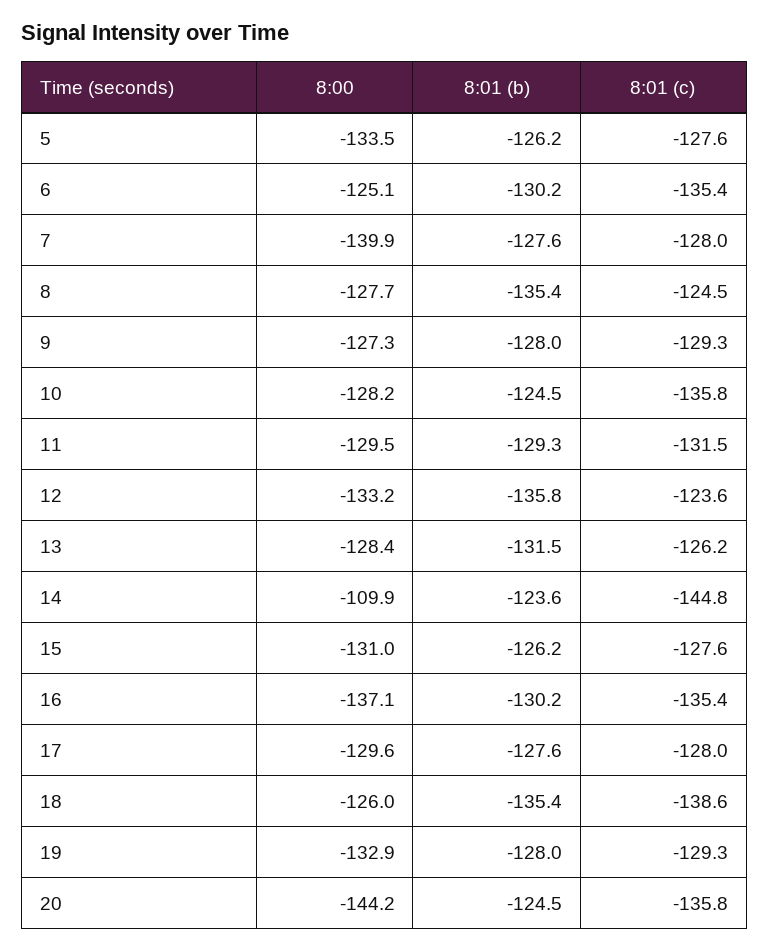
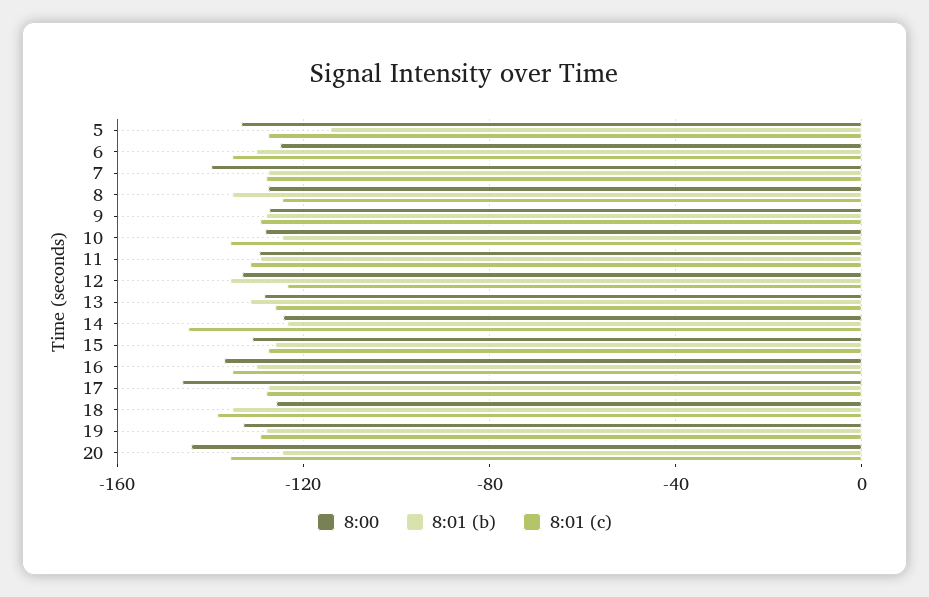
8:01 (b), 5: -126.2 -> -115
8:00, 14: -109.9 -> -125
8:00, 17: -129.6 -> -145

